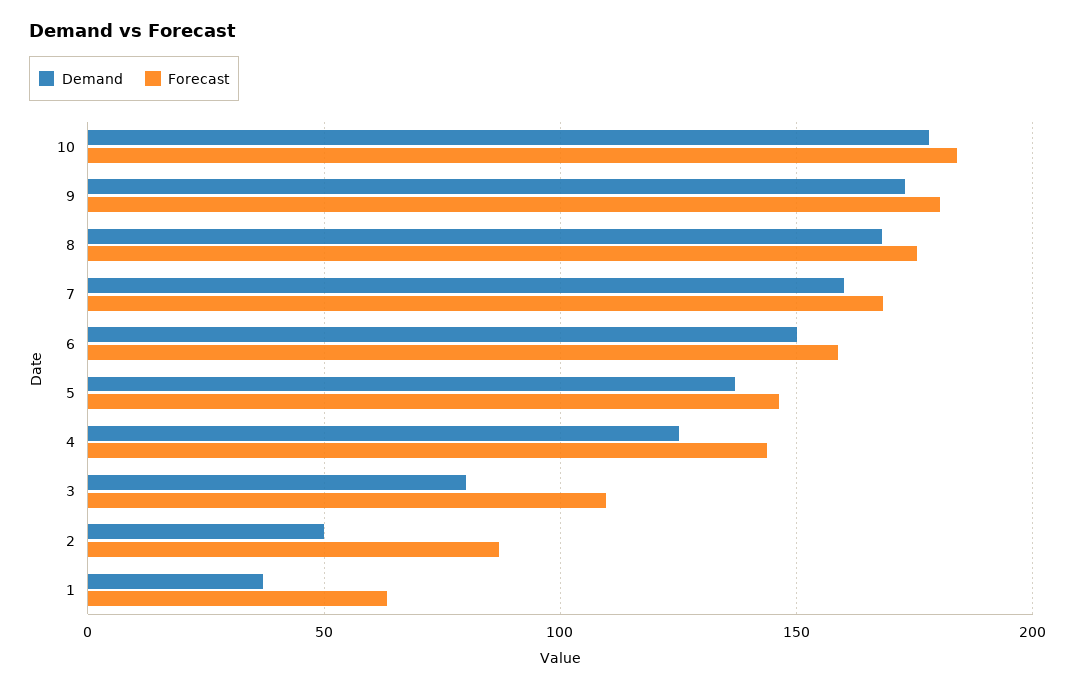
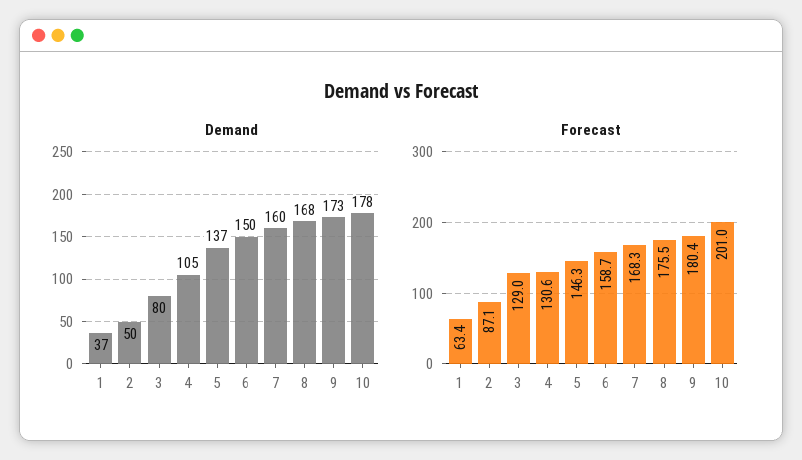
Forecast, 10: 185 -> 201
Demand, 4: 125 -> 105
Forecast, 4: 145 -> 130.6
Forecast, 3: 110 -> 129

